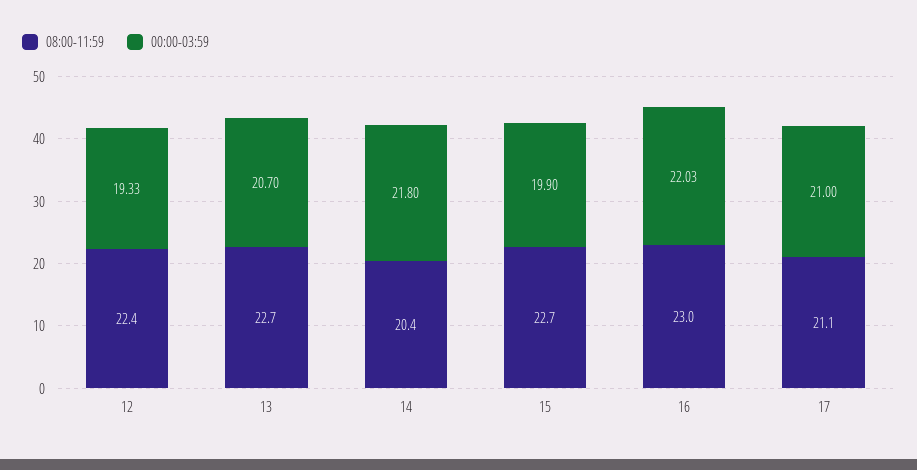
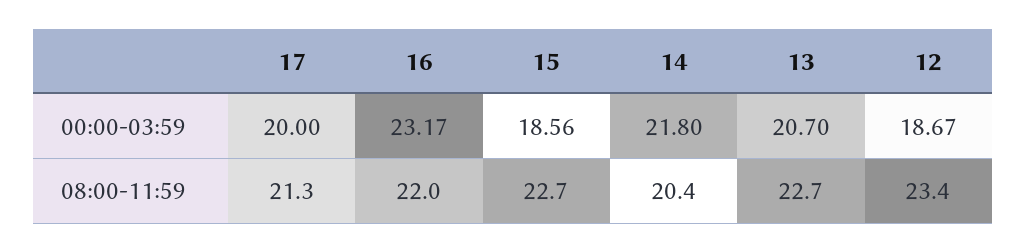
08:00-11:59, 12: 22.4 -> 23.4
00:00-03:59, 12: 19.33 -> 18.67
00:00-03:59, 15: 19.9 -> 18.56
08:00-11:59, 16: 23 -> 22
00:00-03:59, 16: 22.03 -> 23.17
08:00-11:59, 17: 21.1 -> 21.3
00:00-03:59, 17: 21 -> 20

